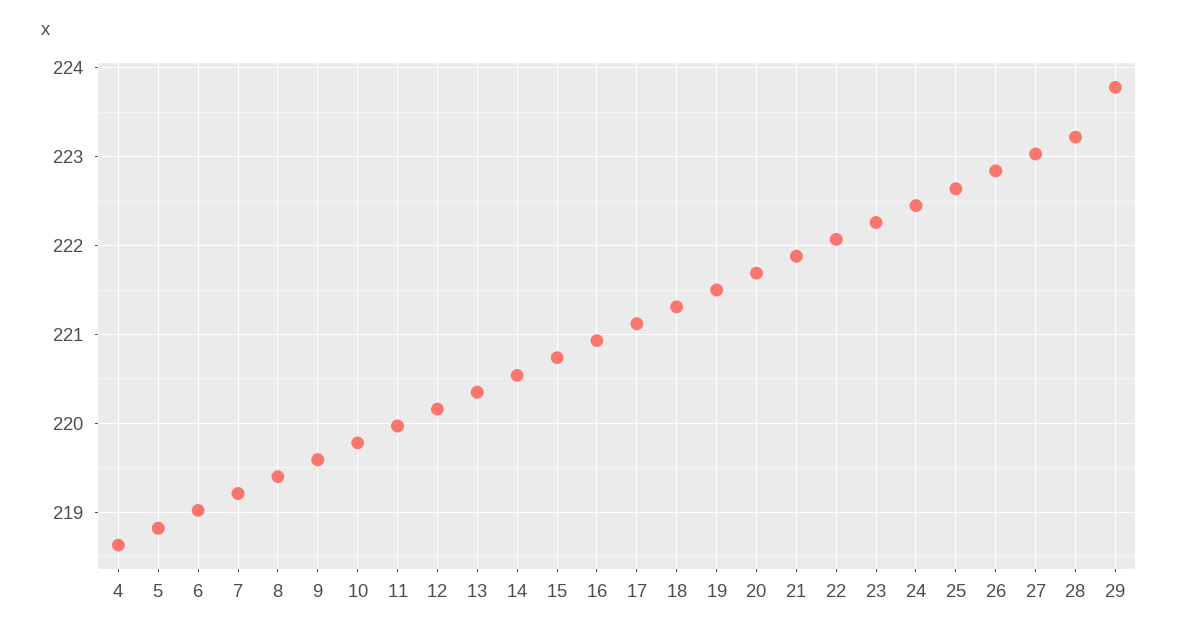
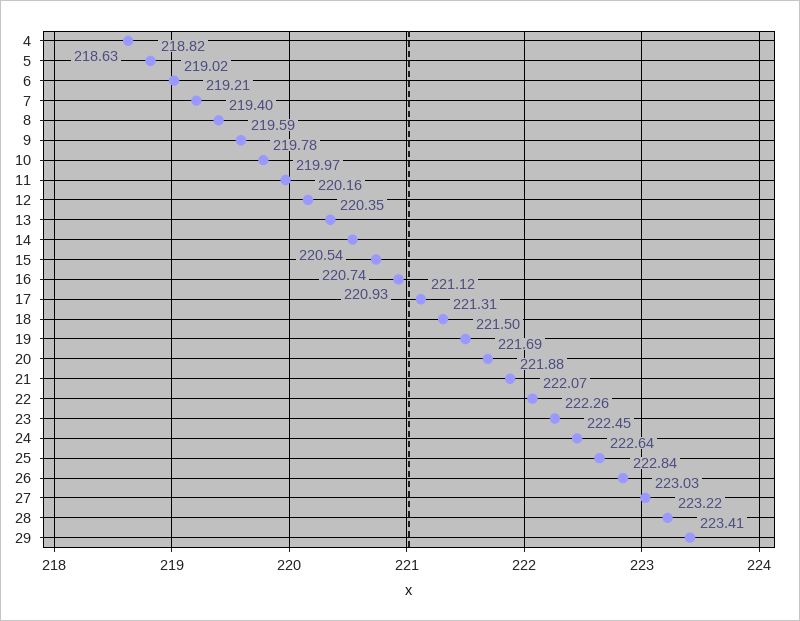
29: 223.8 -> 223.41

